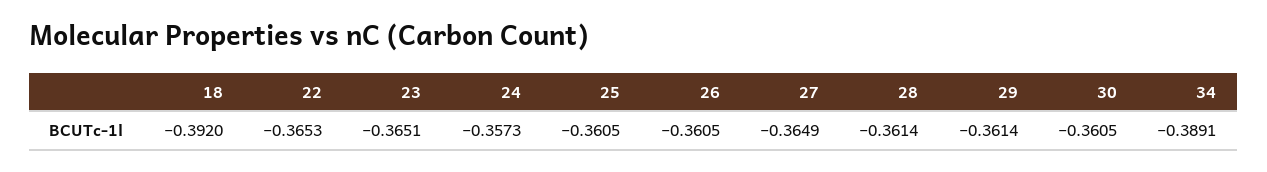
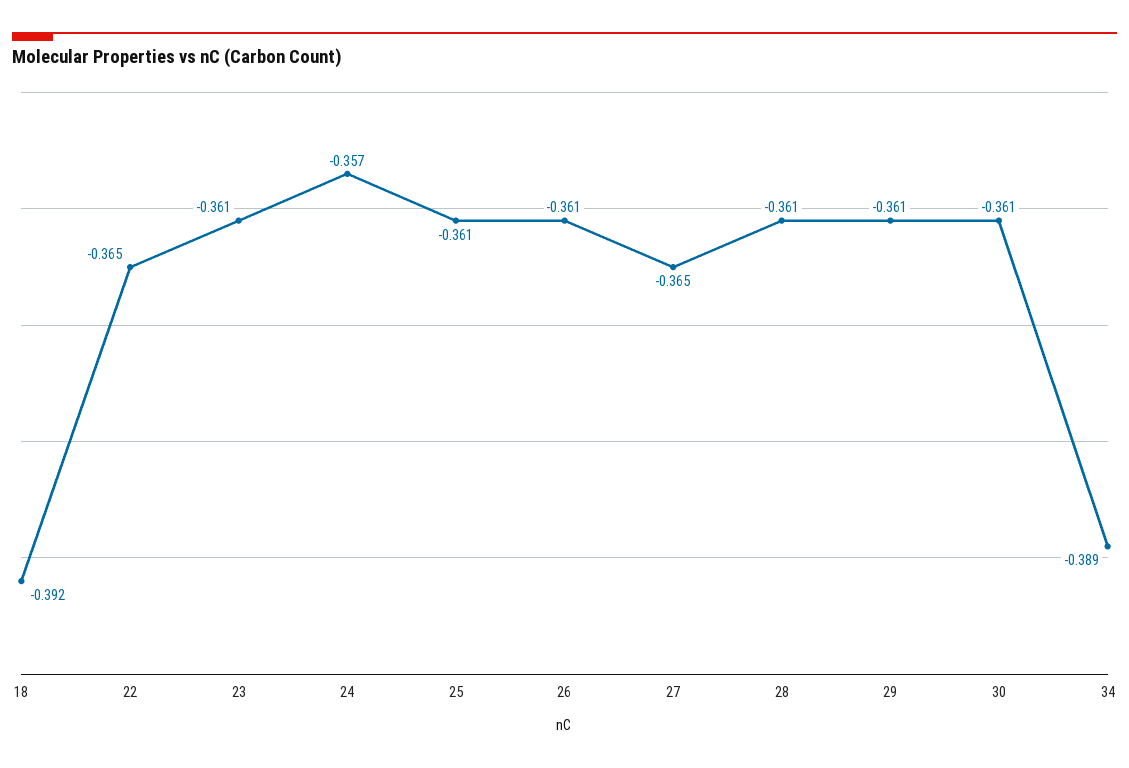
23: -0.3651 -> -0.361

